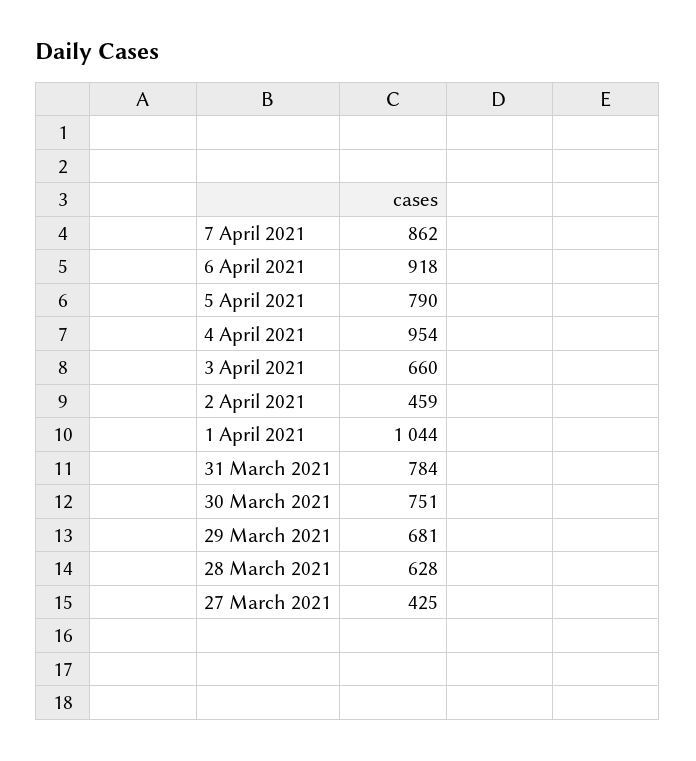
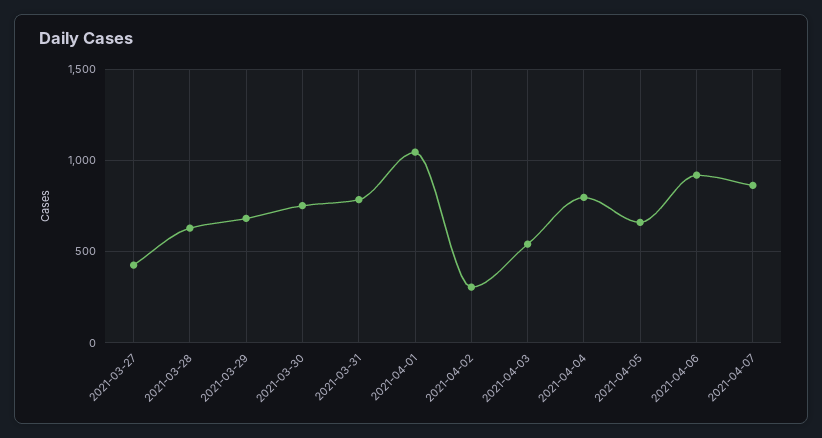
5 April 2021: 790 -> 650
4 April 2021: 954 -> 800
3 April 2021: 660 -> 550
2 April 2021: 459 -> 300

